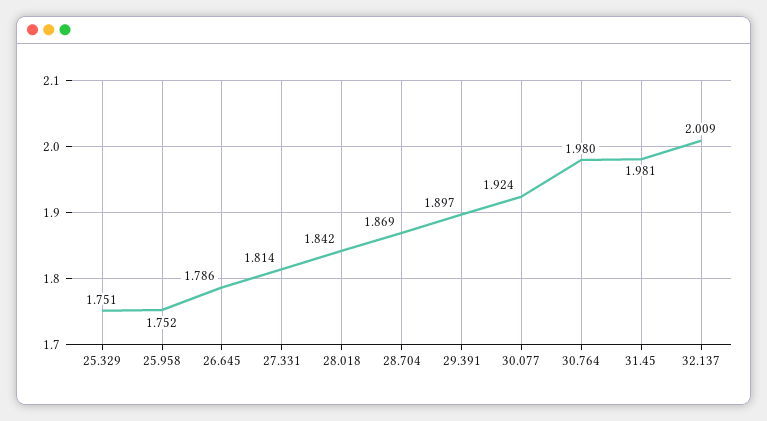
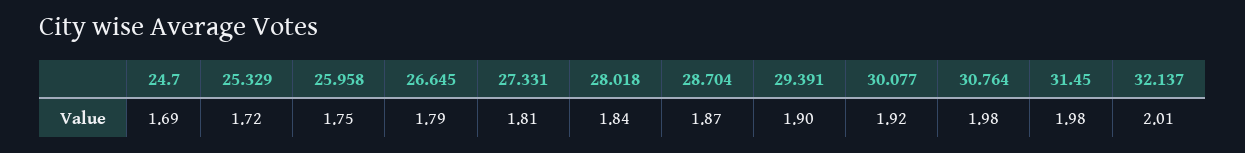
25.329: 1.751 -> 1.72
24.7: none -> 1.69

